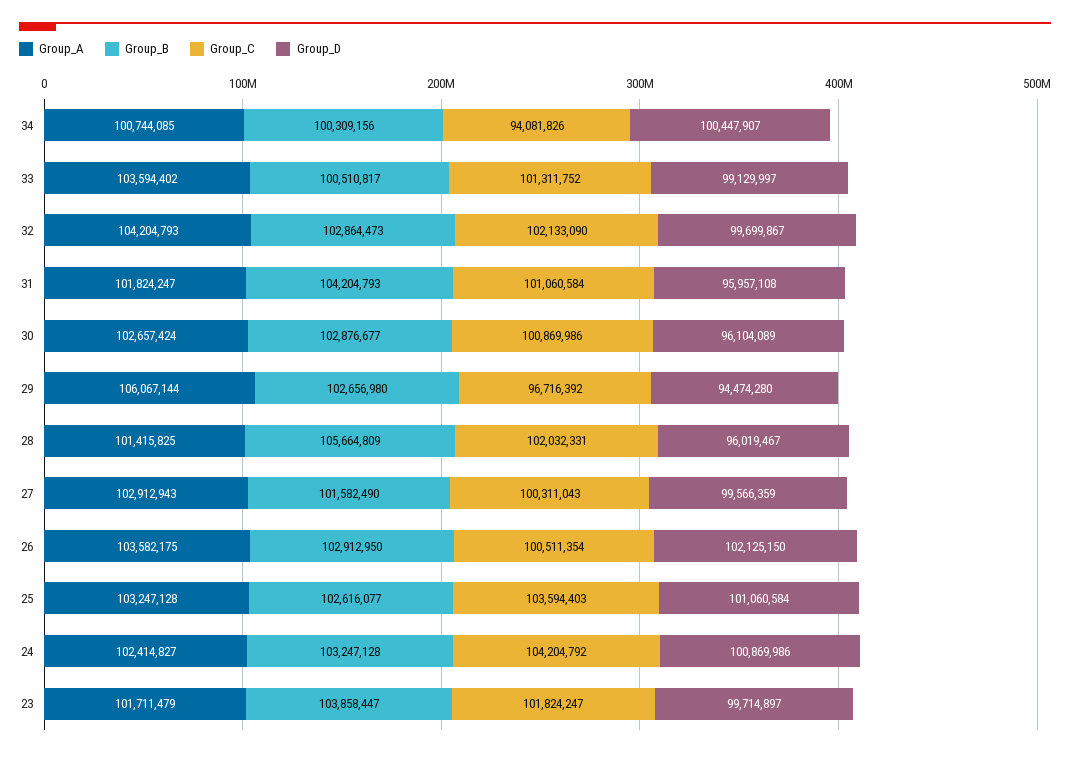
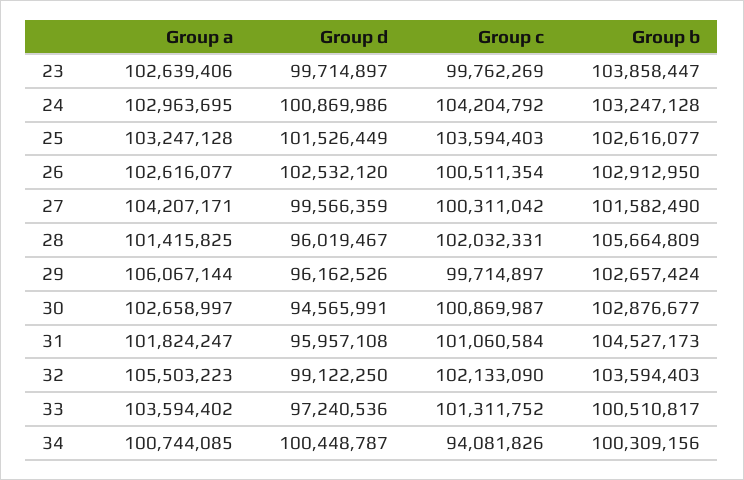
Group_D, 34: 100447907 -> 100448787
Group_D, 33: 99129997 -> 97240536
Group_A, 32: 104204793 -> 105503223
Group_B, 32: 102864473 -> 103594403
Group_D, 32: 99699867 -> 99122250
Group_B, 31: 104204793 -> 104527173
Group_A, 30: 102657424 -> 102658997
Group_C, 30: 100869986 -> 100869987
Group_D, 30: 96104089 -> 94565991
Group_B, 29: 102656980 -> 102657424
Group_C, 29: 96716392 -> 99714897
Group_D, 29: 94474280 -> 96162526
Group_A, 27: 102912943 -> 104207171
Group_C, 27: 100311043 -> 100311042
Group_A, 26: 103582175 -> 102616077
Group_D, 26: 102125150 -> 102532120
Group_D, 25: 101060584 -> 101526449
Group_A, 24: 102414827 -> 102963695
Group_A, 23: 101711479 -> 102639406
Group_C, 23: 101824247 -> 99762269

